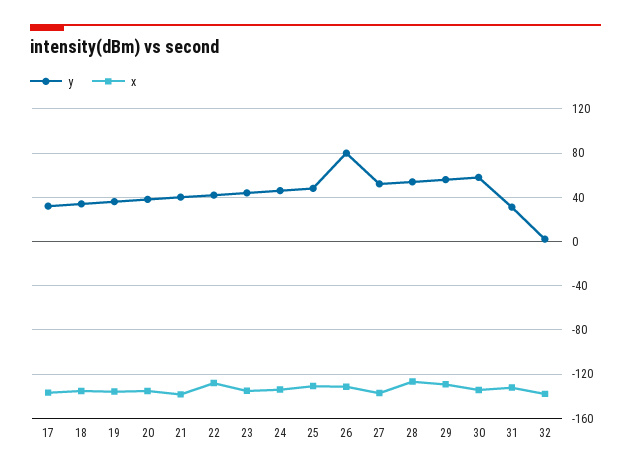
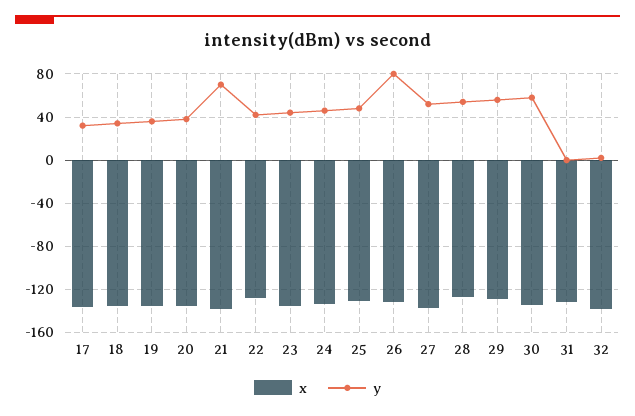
y, 21: 40 -> 70
y, 31: 30 -> 0

